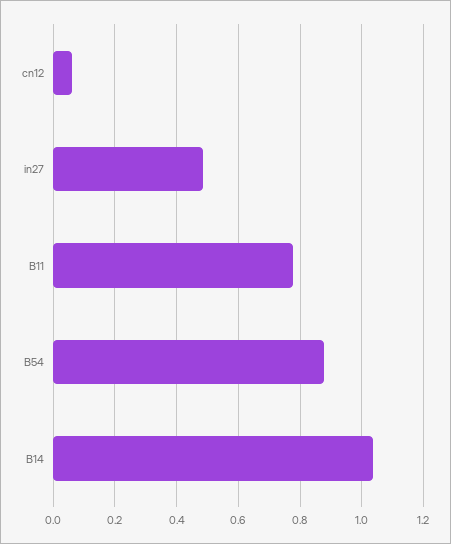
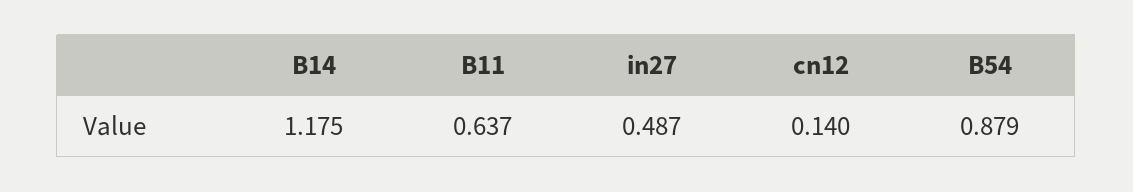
cn12: 0.06 -> 0.14
B11: 0.78 -> 0.637
B14: 1.04 -> 1.175

